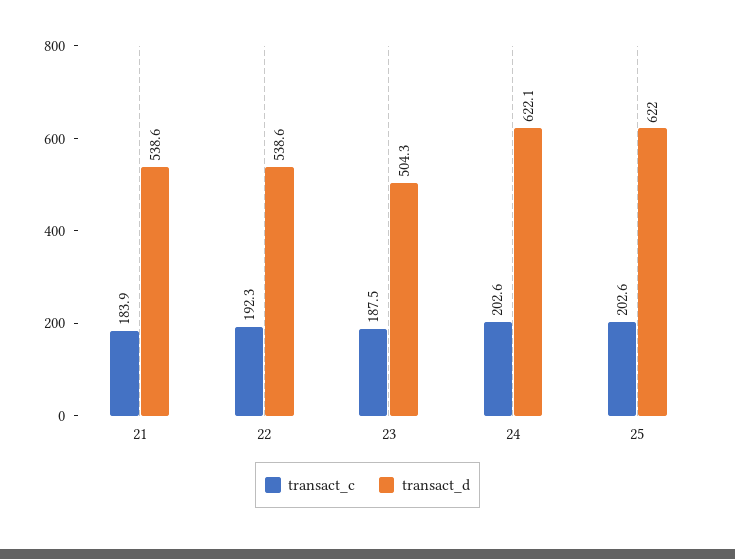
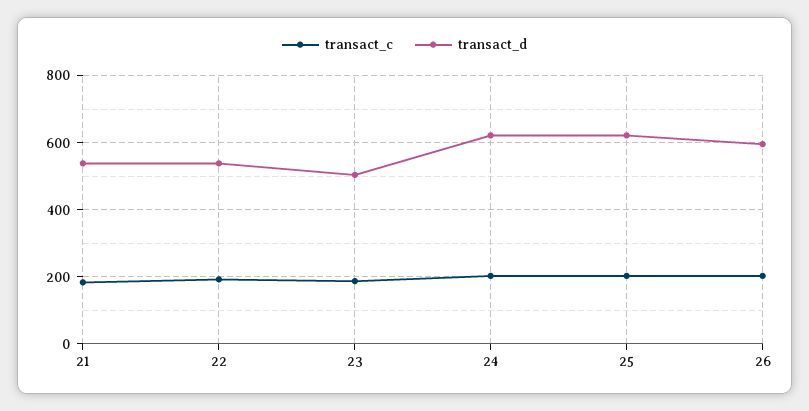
transact_c, 26: none -> 200
transact_d, 26: none -> 600

